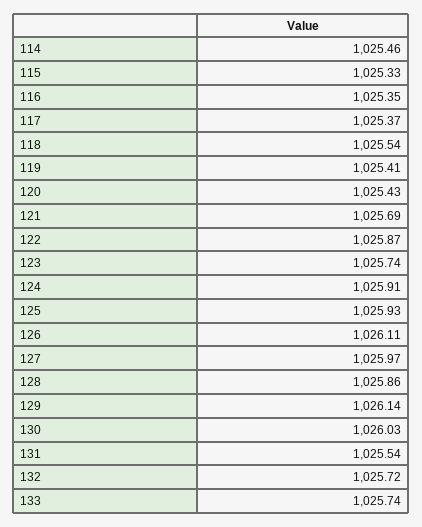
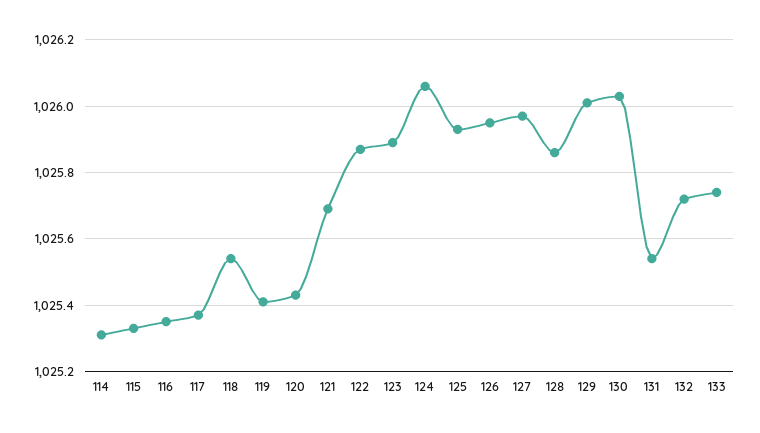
114: 1025.46 -> 1025.3
123: 1025.74 -> 1025.9
124: 1025.91 -> 1026.05
126: 1026.11 -> 1025.95
129: 1026.14 -> 1026

